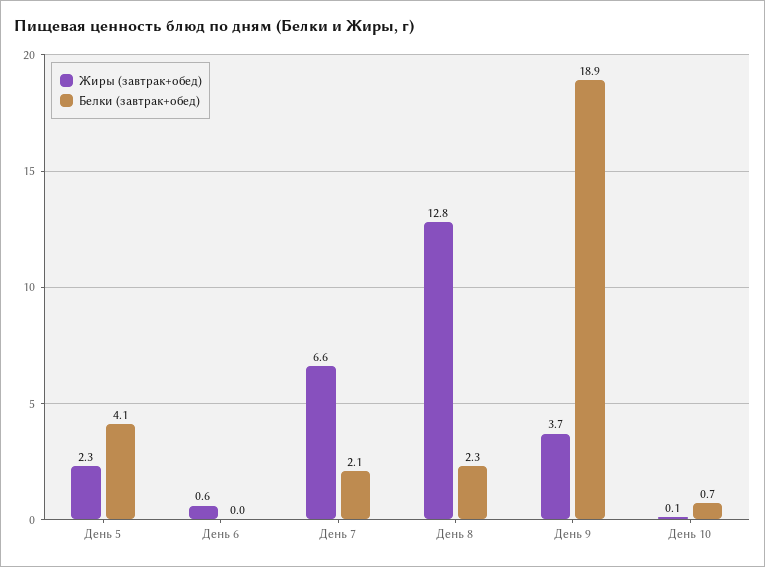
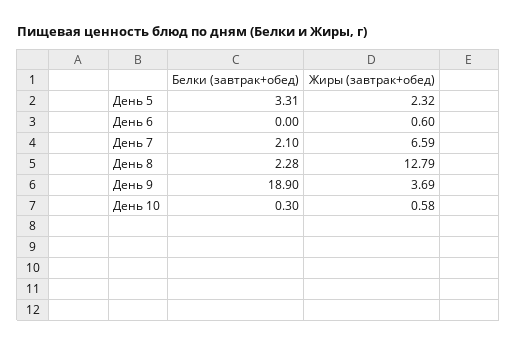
Белки (завтрак+обед), День 5: 4.1 -> 3.31
Жиры (завтрак+обед), День 10: 0.1 -> 0.58
Белки (завтрак+обед), День 10: 0.7 -> 0.3

